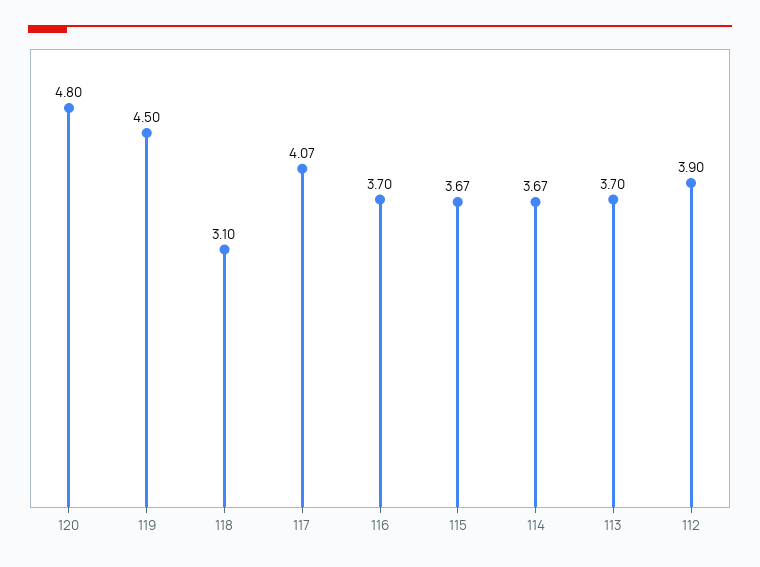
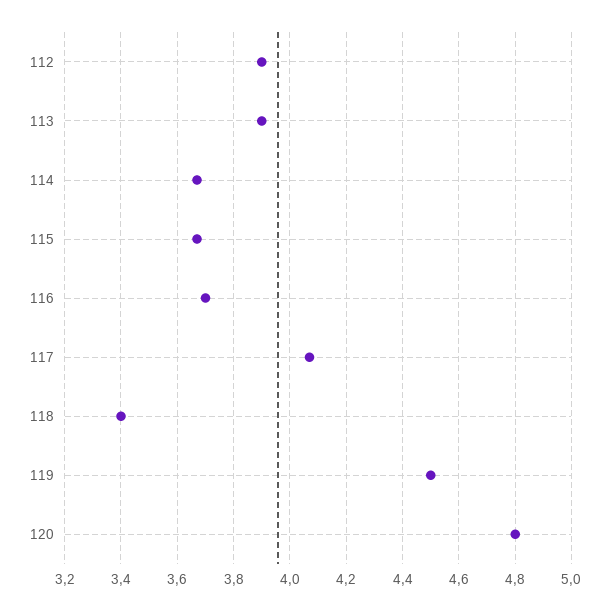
118: 3.1 -> 3.4
113: 3.7 -> 3.9

